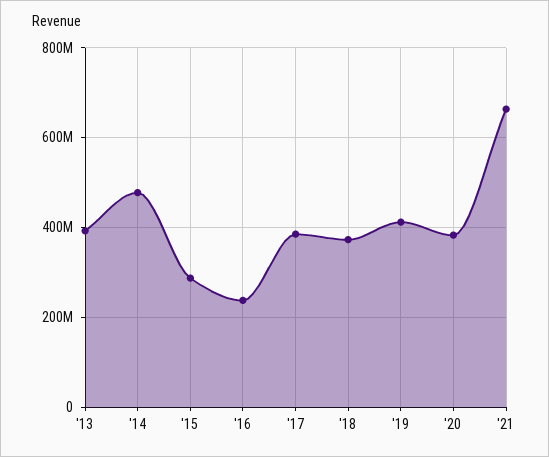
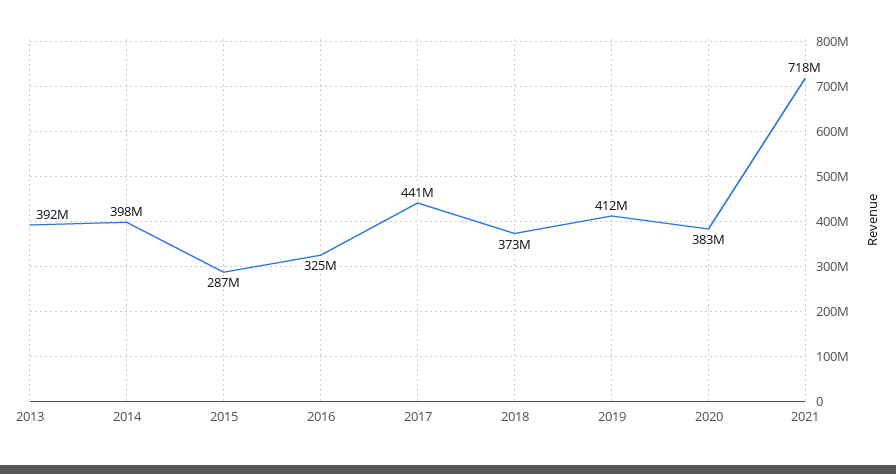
'14: 480000000 -> 398000000
'16: 240000000 -> 325000000
'17: 380000000 -> 441000000
'21: 660000000 -> 718000000

